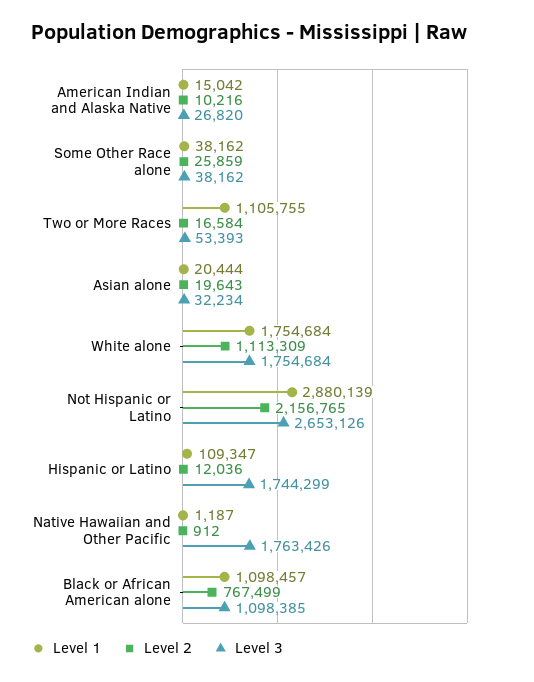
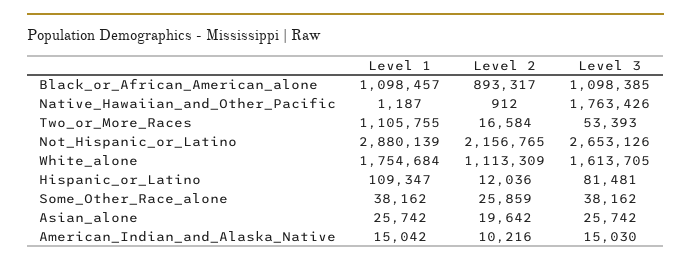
Level 3, American Indian and Alaska Native: 26820 -> 15030
Level 1, Asian alone: 20444 -> 25742
Level 2, Asian alone: 19643 -> 19642
Level 3, Asian alone: 32234 -> 25742
Level 3, White alone: 1754684 -> 1613705
Level 3, Hispanic or Latino: 1744299 -> 81481
Level 2, Black or African American alone: 767499 -> 893317

